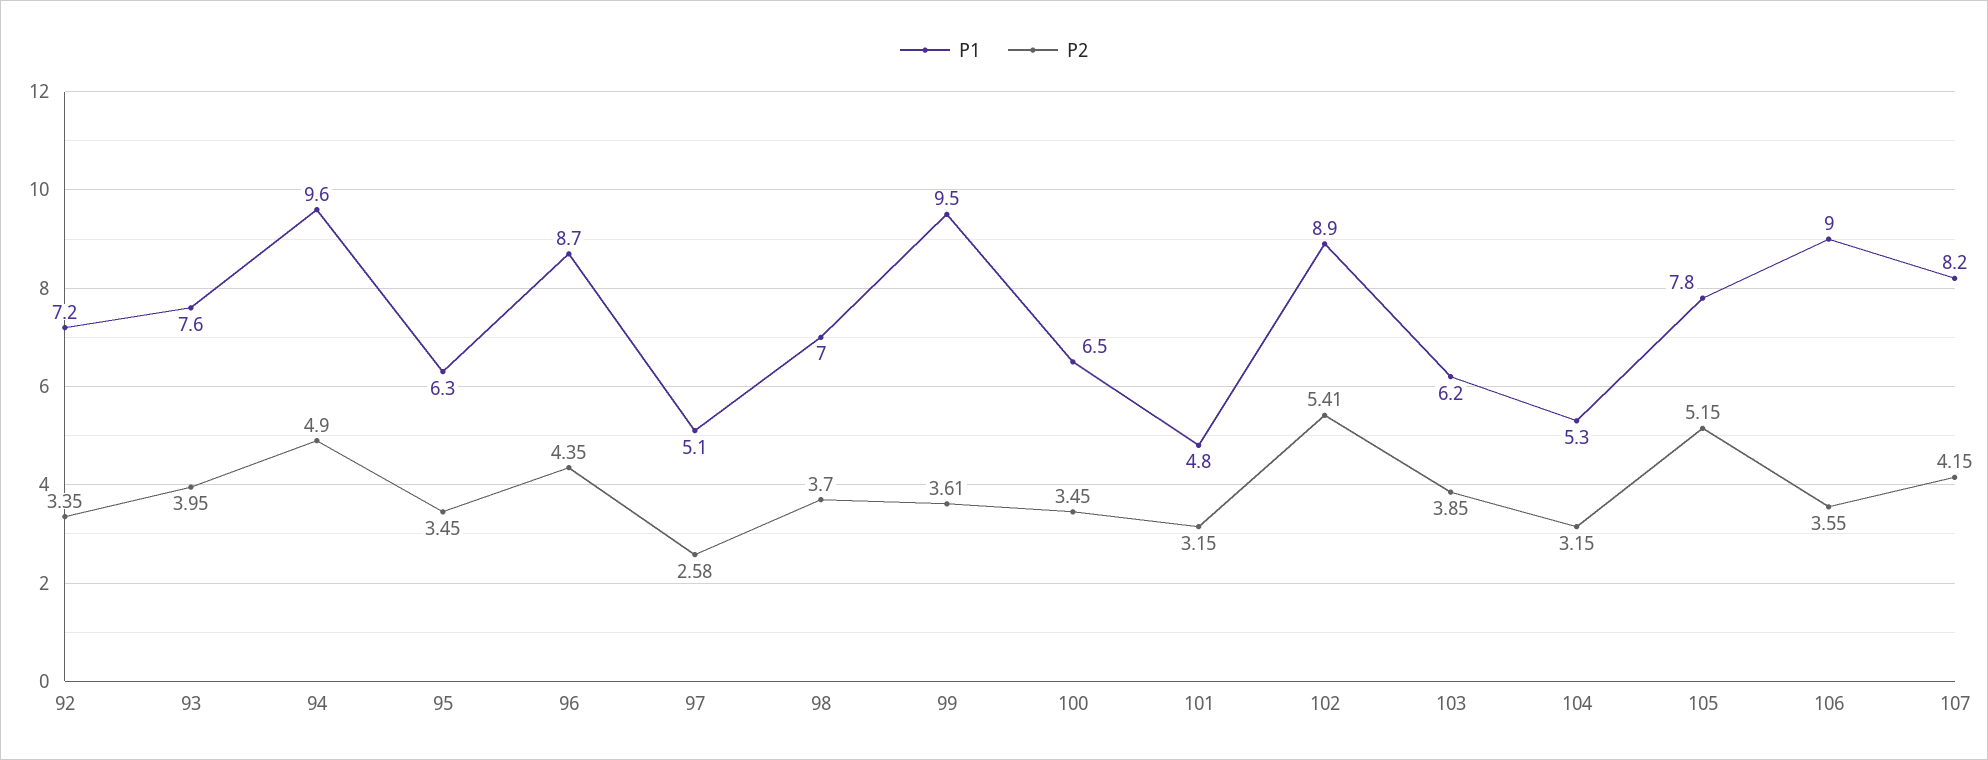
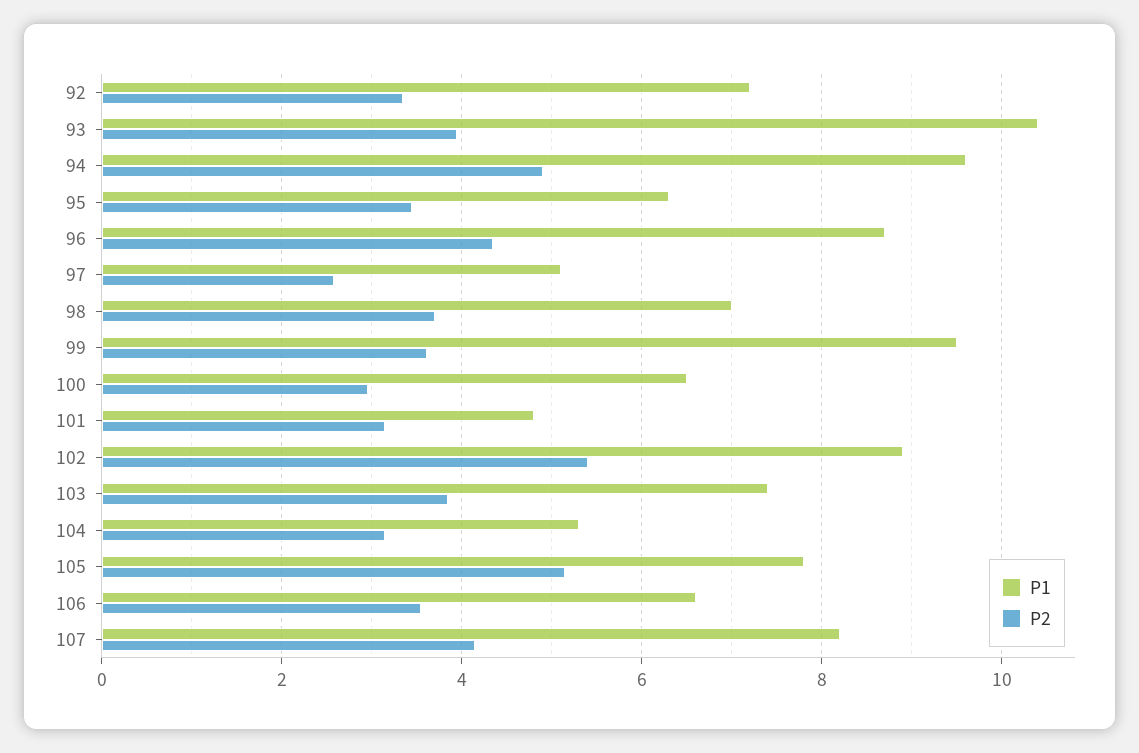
P1, 93: 7.6 -> 10.4
P2, 100: 3.45 -> 3
P1, 103: 6.2 -> 7.4
P1, 106: 9 -> 6.6

